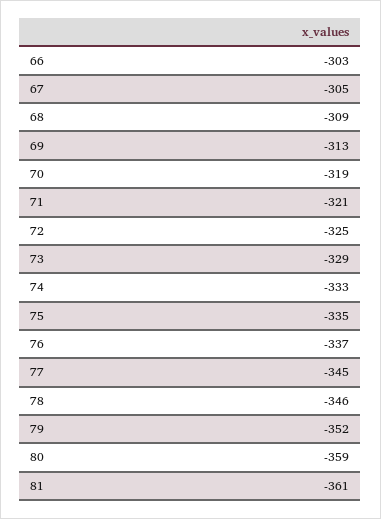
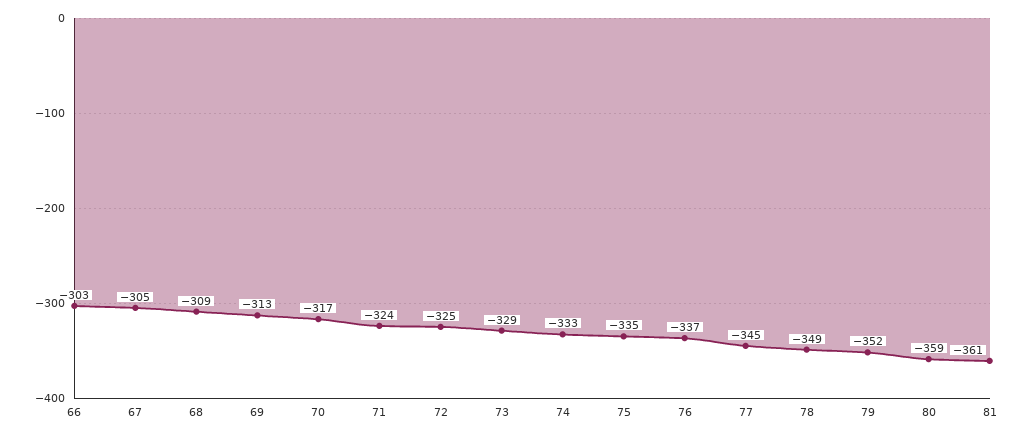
70: -319 -> -317
71: -321 -> -324
78: -346 -> -349

